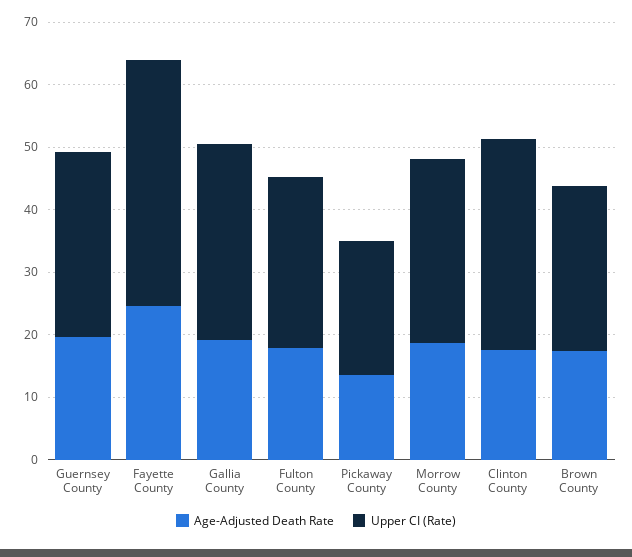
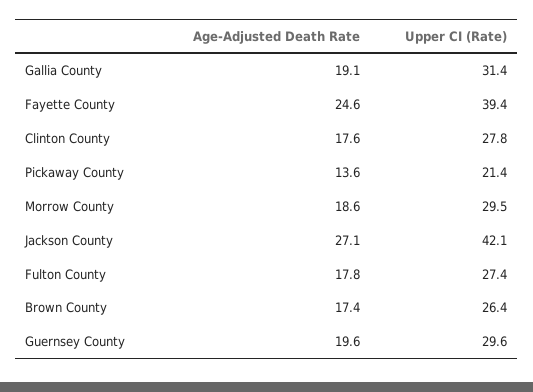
Upper CI (Rate), Clinton County: 34 -> 27.8
Age-Adjusted Death Rate, Jackson County: none -> 27.1
Upper CI (Rate), Jackson County: none -> 42.1

